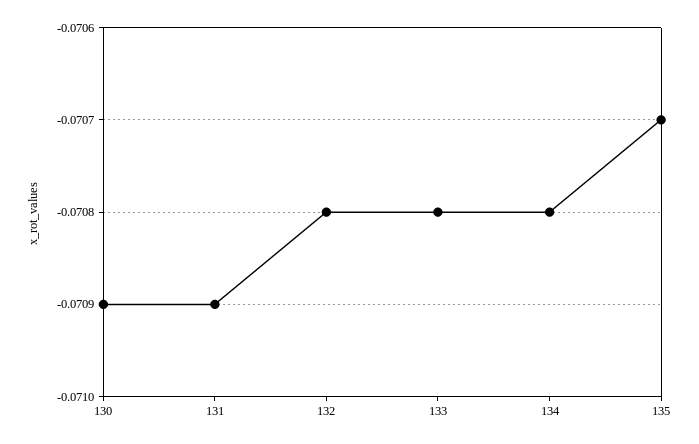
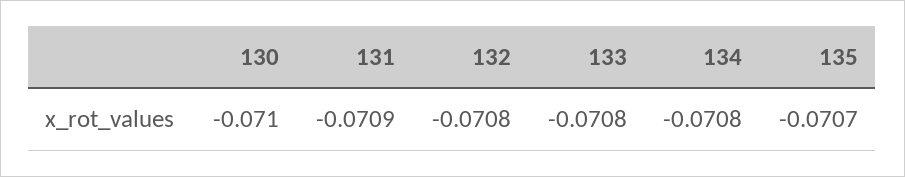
130: -0.0709 -> -0.071

